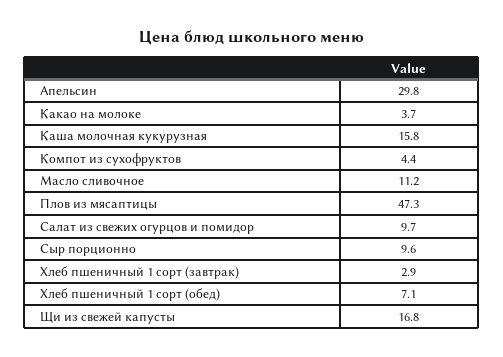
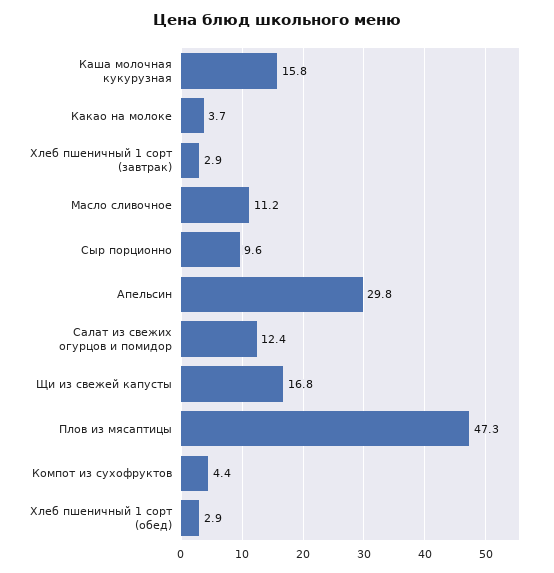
Салат из свежих огурцов и помидор: 9.7 -> 12.4
Хлеб пшеничный 1 сорт (обед): 7.1 -> 2.9

